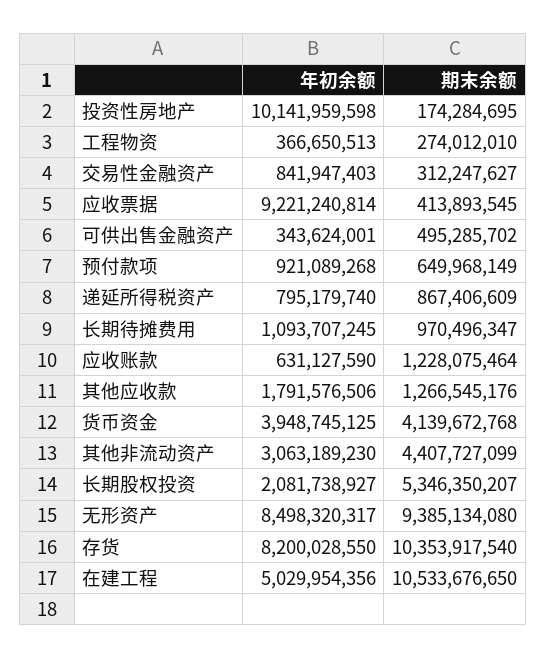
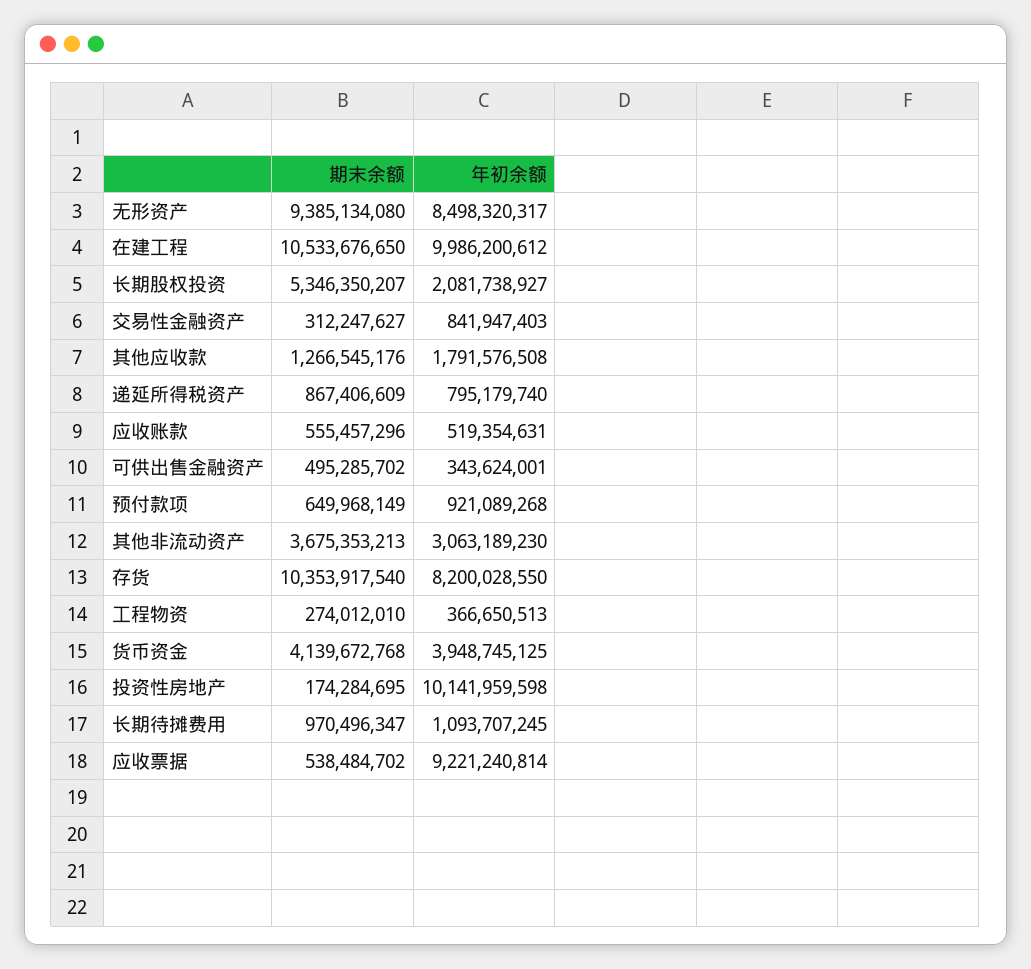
期末余额, 应收票据: 413893545 -> 538484702
年初余额, 应收账款: 631127590 -> 519354631
期末余额, 应收账款: 1228075464 -> 555457296
年初余额, 其他应收款: 1791576506 -> 1791576508
期末余额, 其他非流动资产: 4407727099 -> 3675353213
年初余额, 在建工程: 5029954356 -> 9986200612

